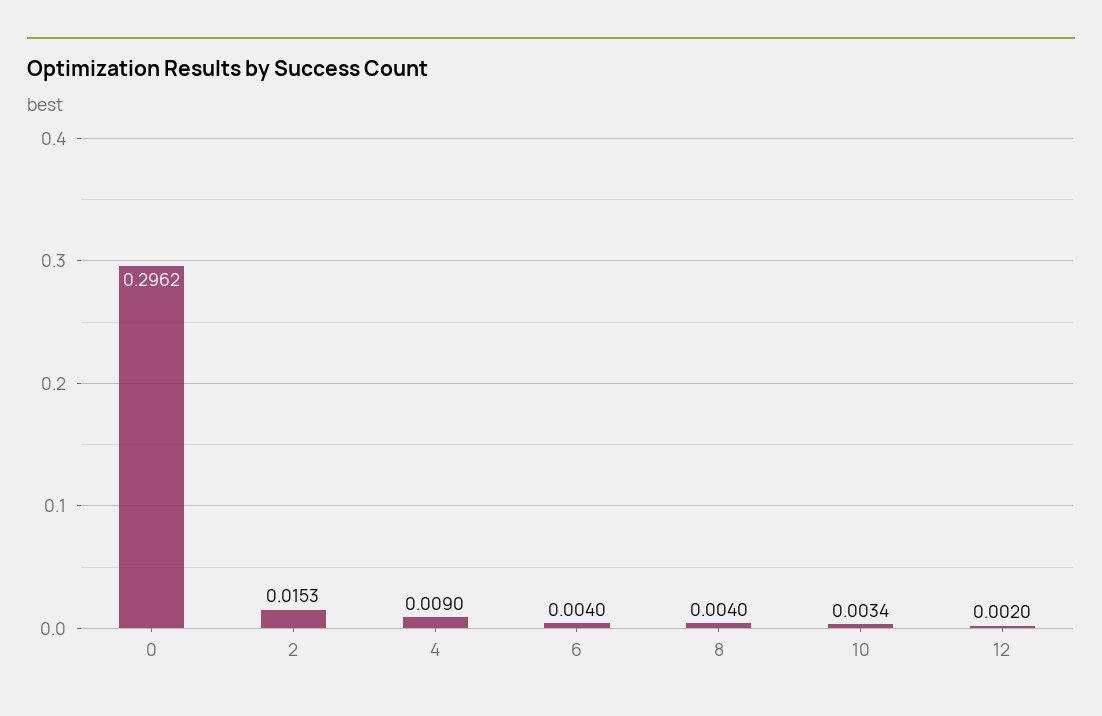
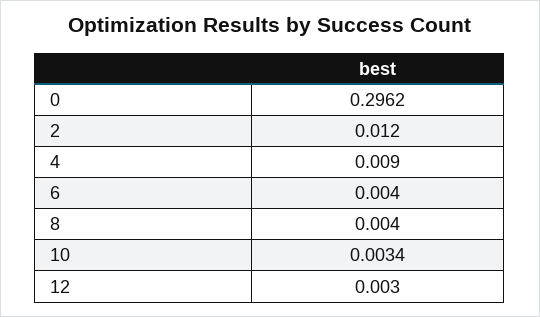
2: 0.0153 -> 0.012
12: 0.002 -> 0.003

